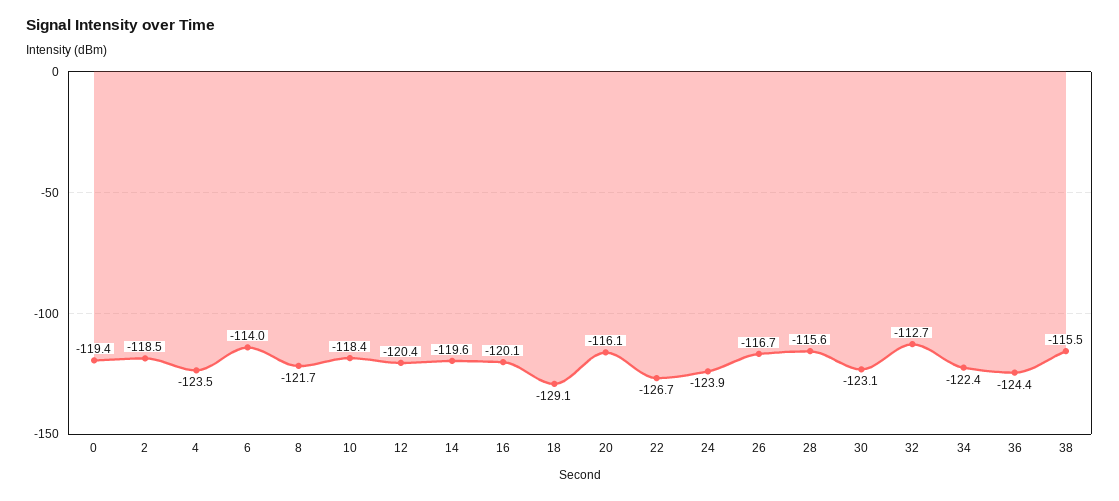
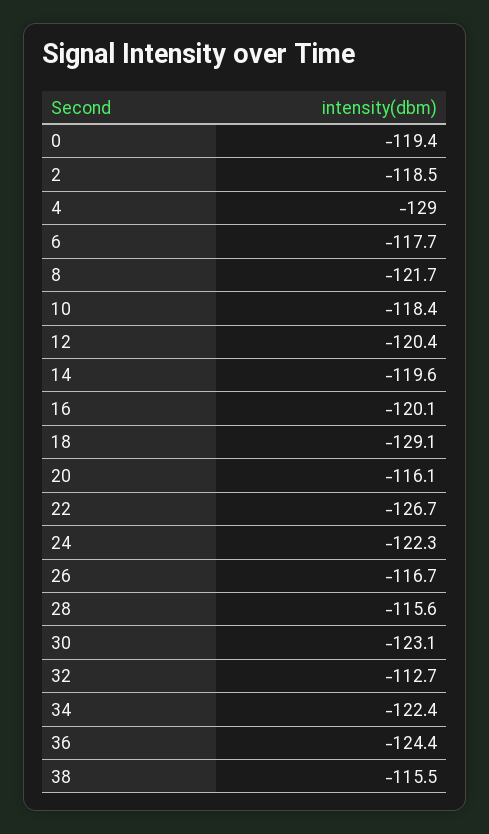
4: -123.5 -> -129
6: -114 -> -117.7
24: -123.9 -> -122.3

